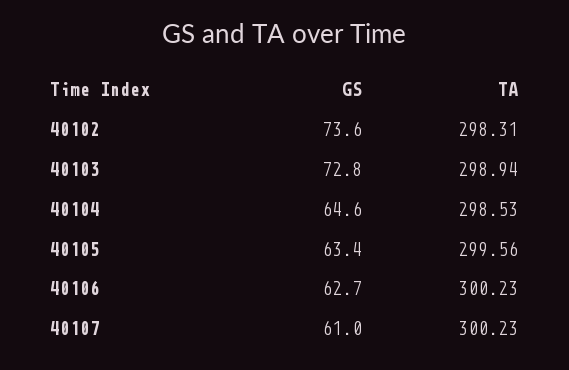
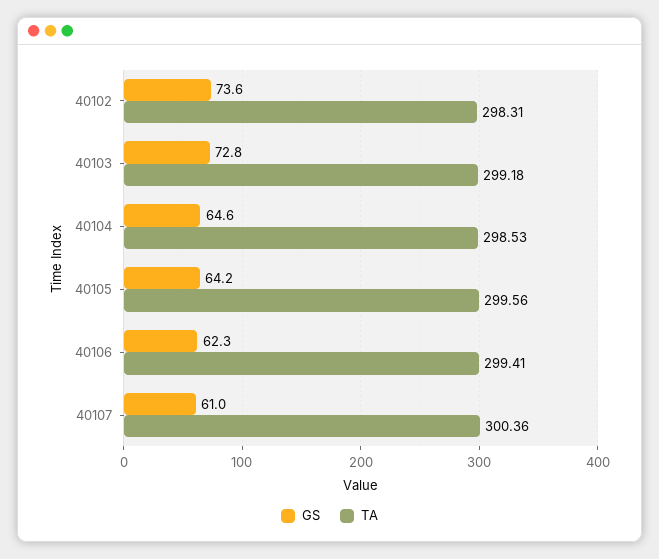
TA, 40103: 298.94 -> 299.18
GS, 40105: 63.4 -> 64.2
GS, 40106: 62.7 -> 62.3
TA, 40106: 300.23 -> 299.41
TA, 40107: 300.23 -> 300.36

